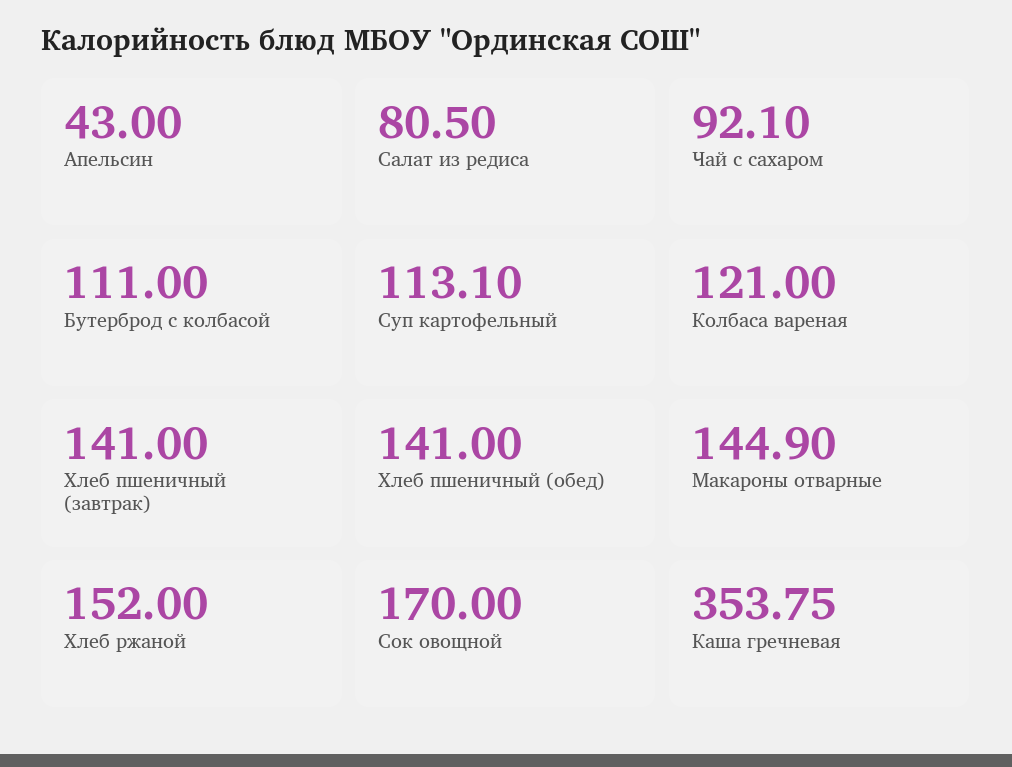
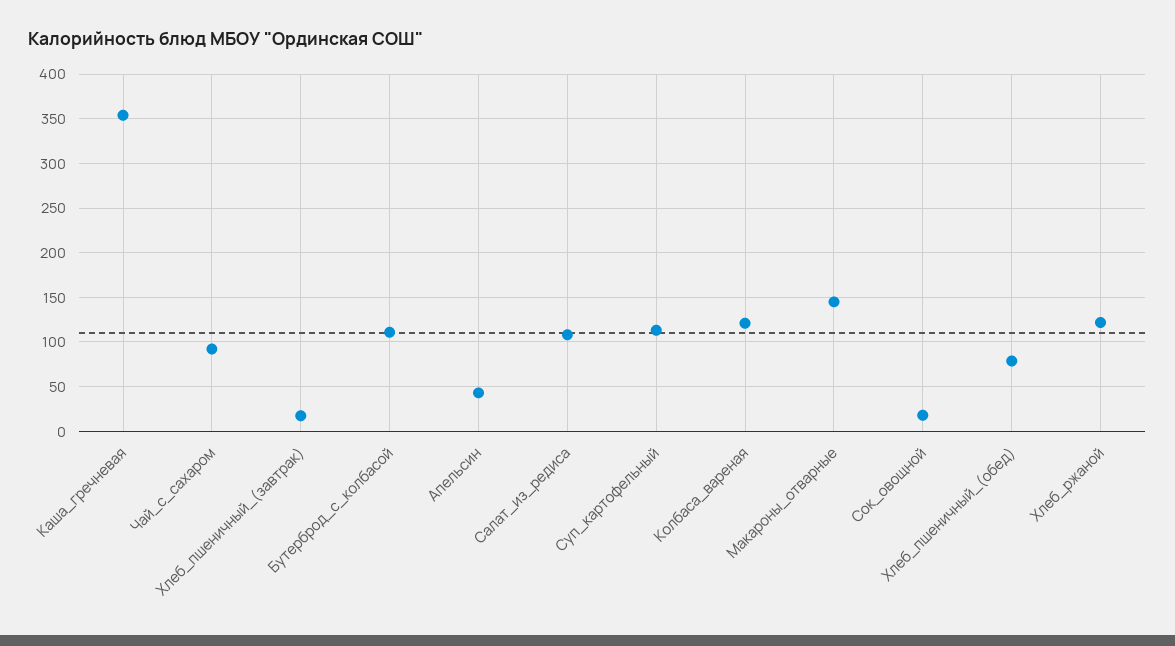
Салат из редиса: 80.5 -> 110
Хлеб пшеничный (завтрак): 141 -> 20
Хлеб пшеничный (обед): 141 -> 80
Хлеб ржаной: 152 -> 120
Сок овощной: 170 -> 20

